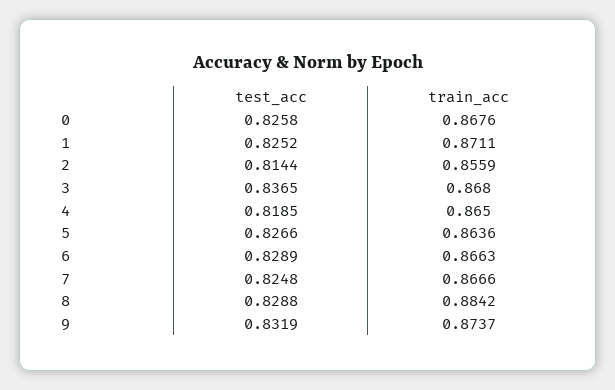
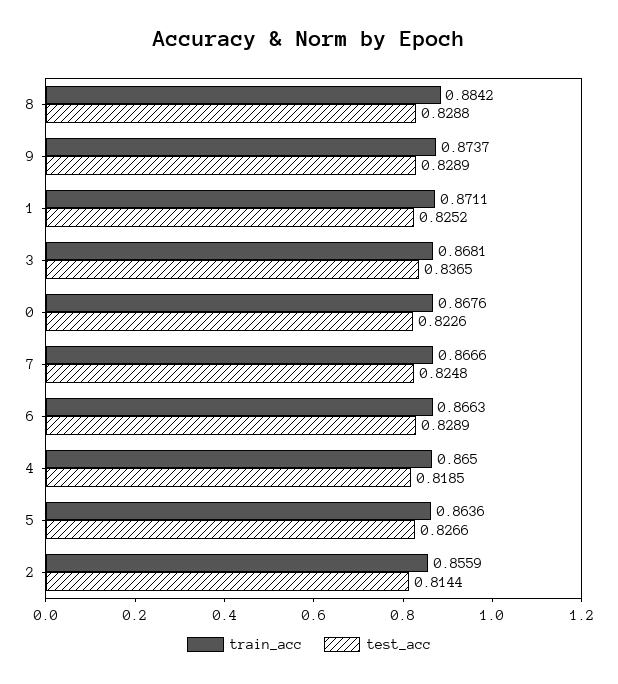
test_acc, 0: 0.8258 -> 0.8226
train_acc, 3: 0.868 -> 0.8681
test_acc, 9: 0.8319 -> 0.8289

